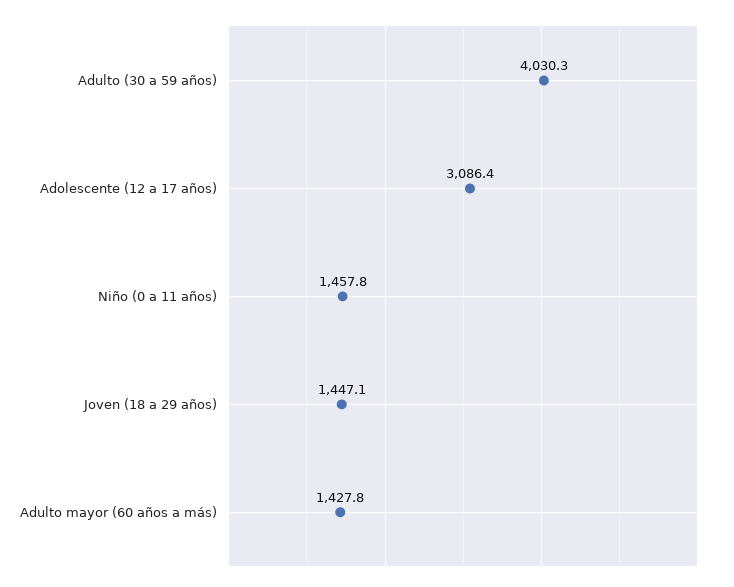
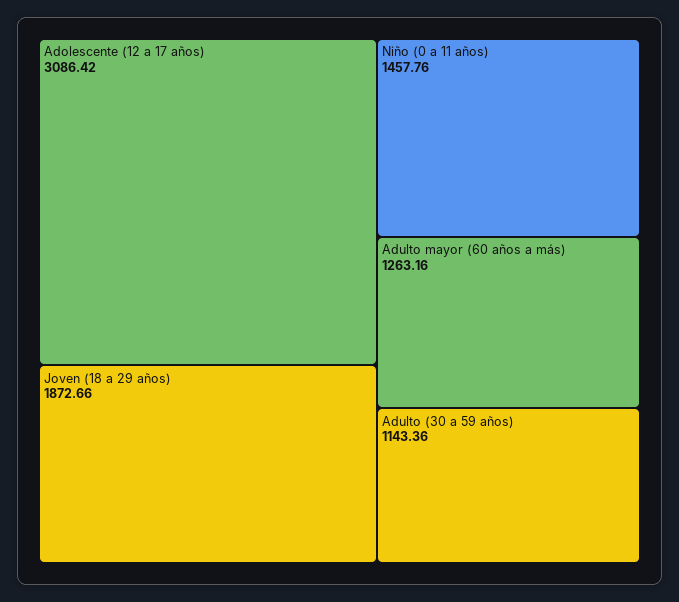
Adulto (30 a 59 años): 4030.3 -> 1143.36
Joven (18 a 29 años): 1447.1 -> 1872.66
Adulto mayor (60 años a más): 1427.8 -> 1263.16

